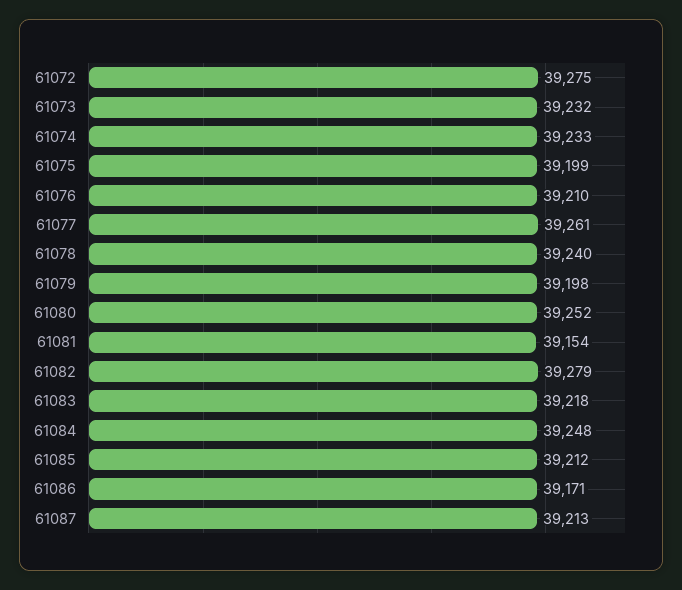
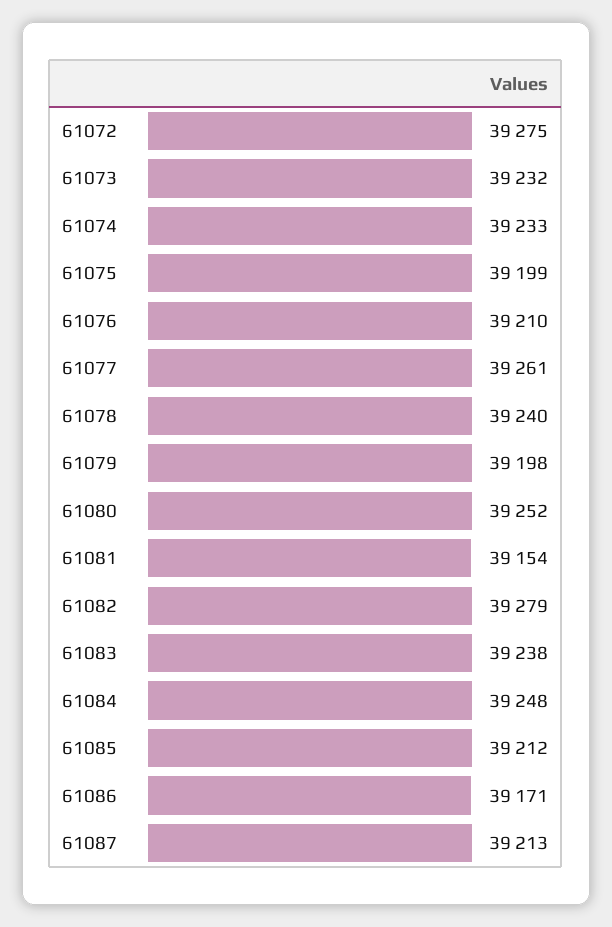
61083: 39218 -> 39238

